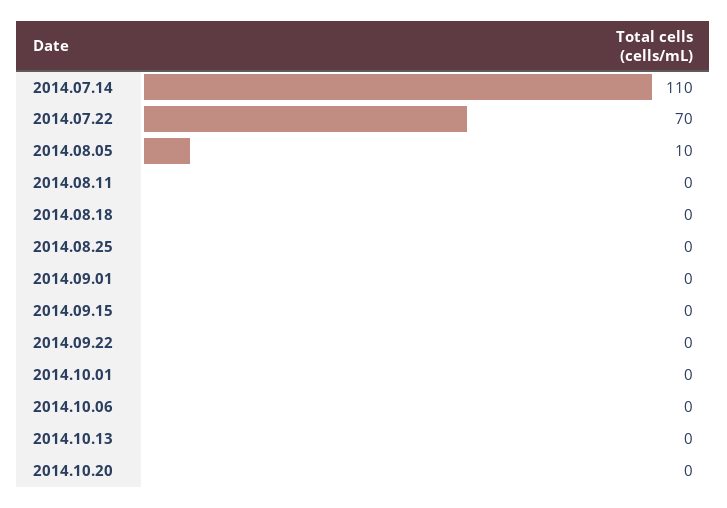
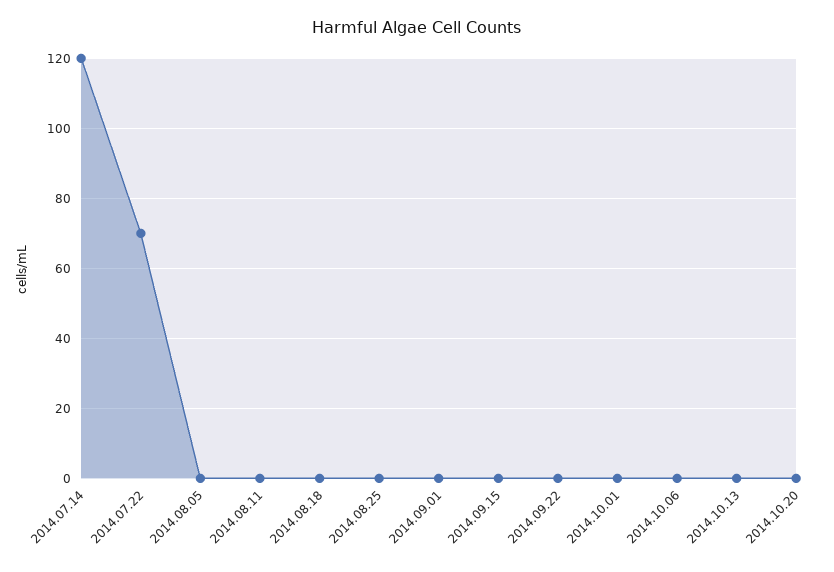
2014.07.14: 110 -> 120
2014.08.05: 10 -> 0

